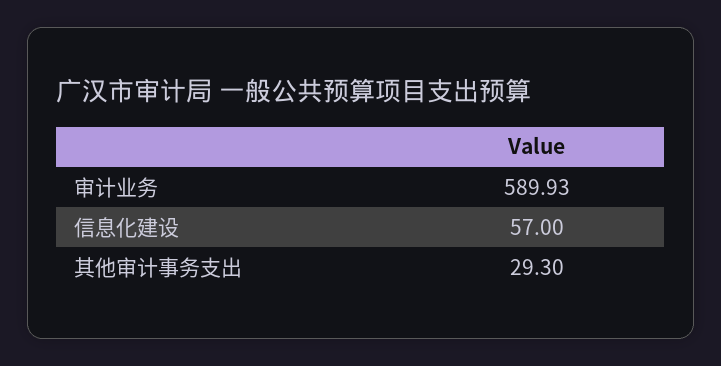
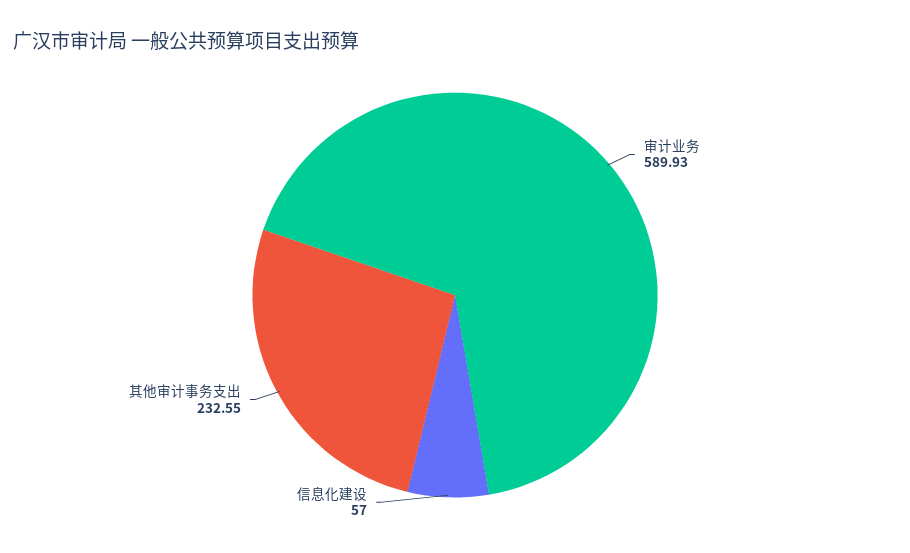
其他审计事务支出: 29.3 -> 232.55

